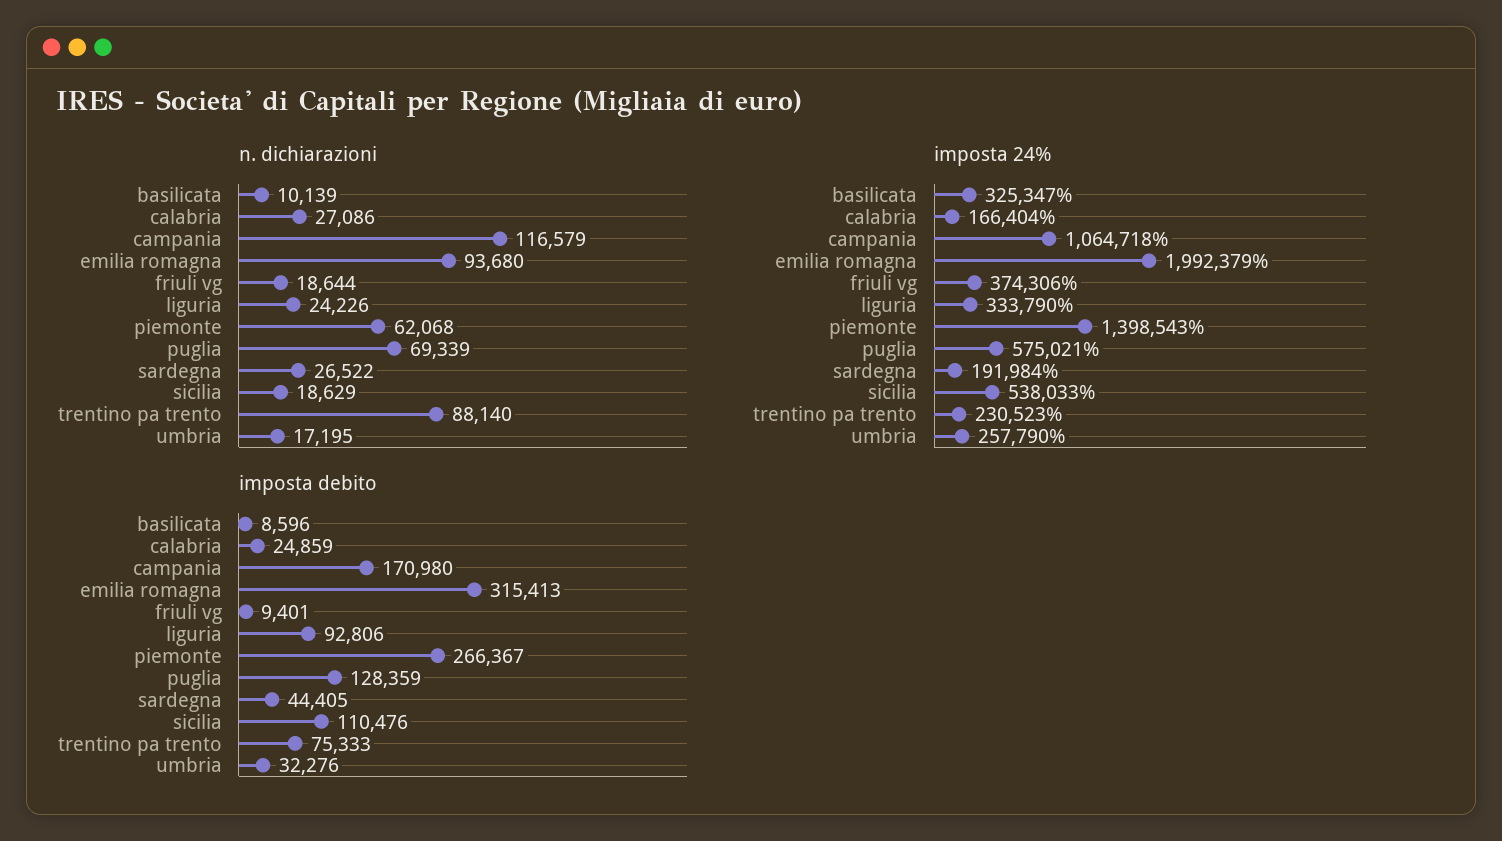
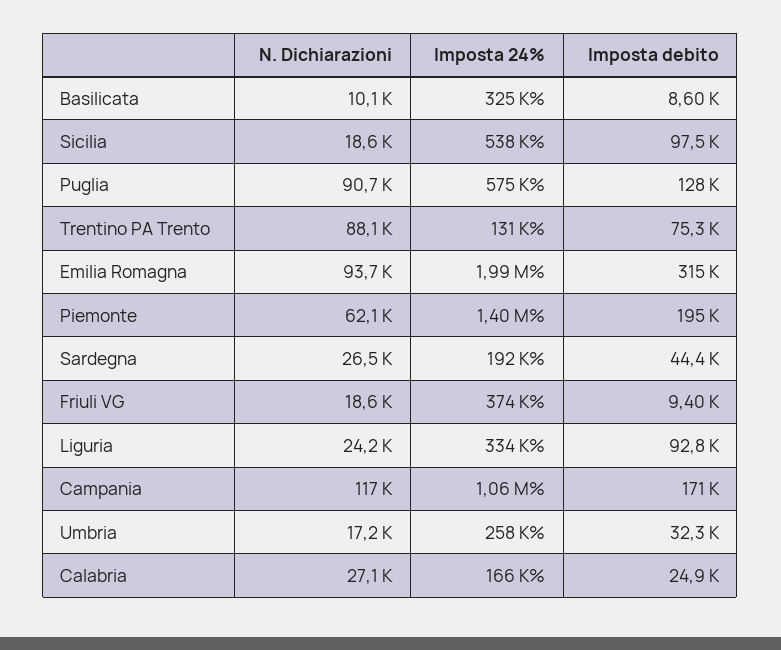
n. dichiarazioni, puglia: 69339 -> 90700
imposta 24%, trentino pa trento: 230523 -> 131000
imposta debito, piemonte: 266367 -> 195000
imposta debito, sicilia: 110476 -> 97500

